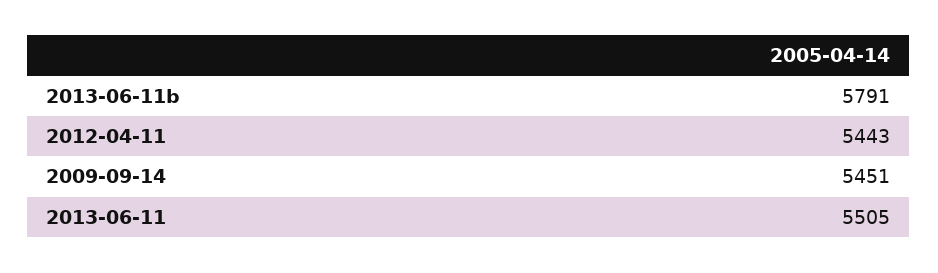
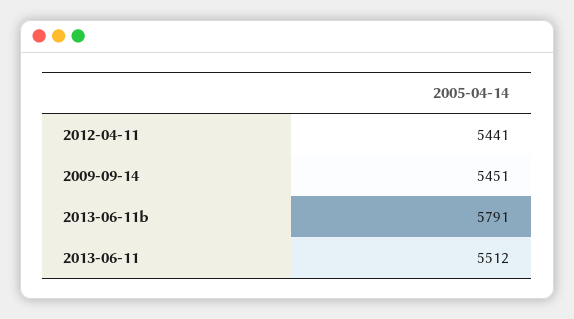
2012-04-11: 5443 -> 5441
2013-06-11: 5505 -> 5512

